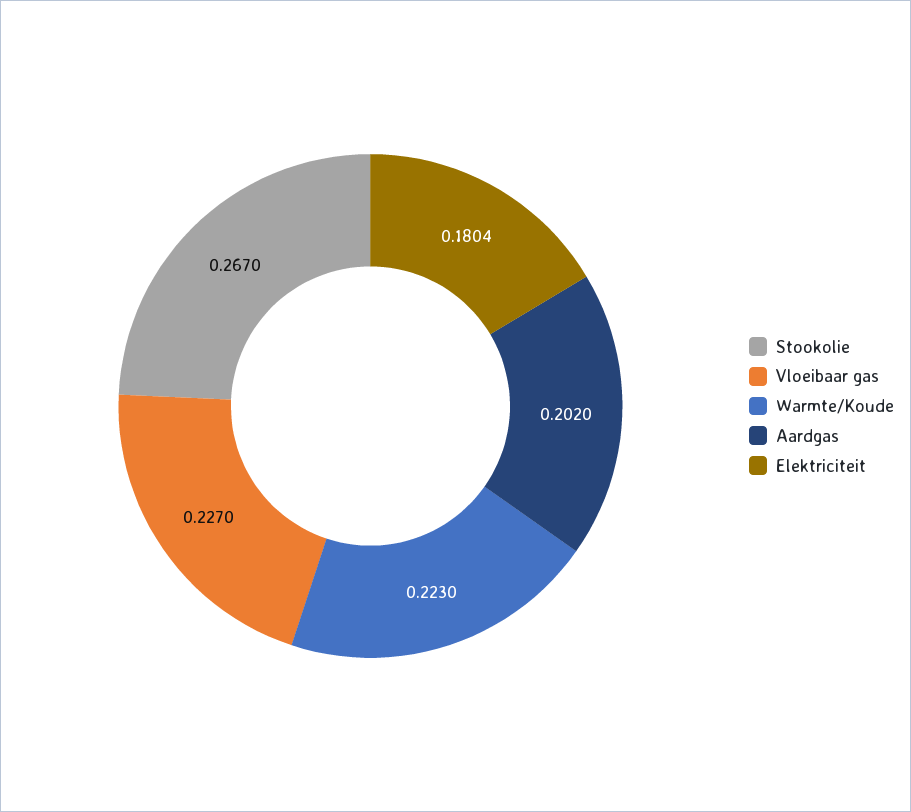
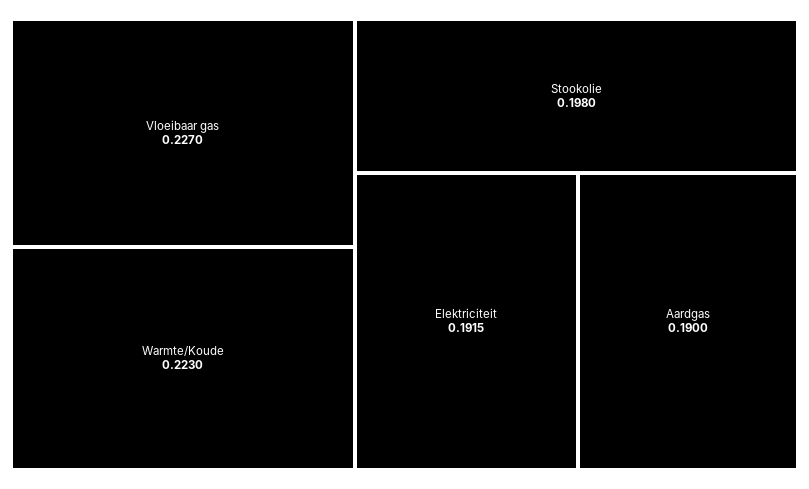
Stookolie: 0.267 -> 0.198
Aardgas: 0.202 -> 0.19
Elektriciteit: 0.1804 -> 0.1915

